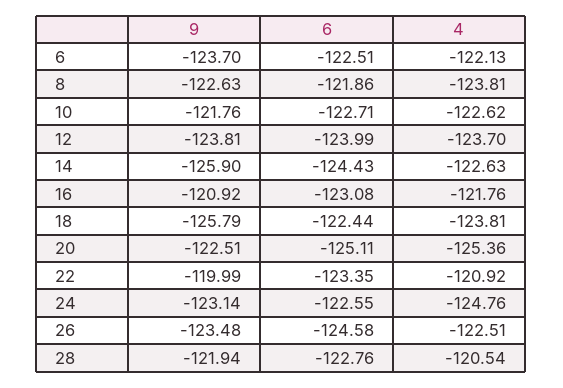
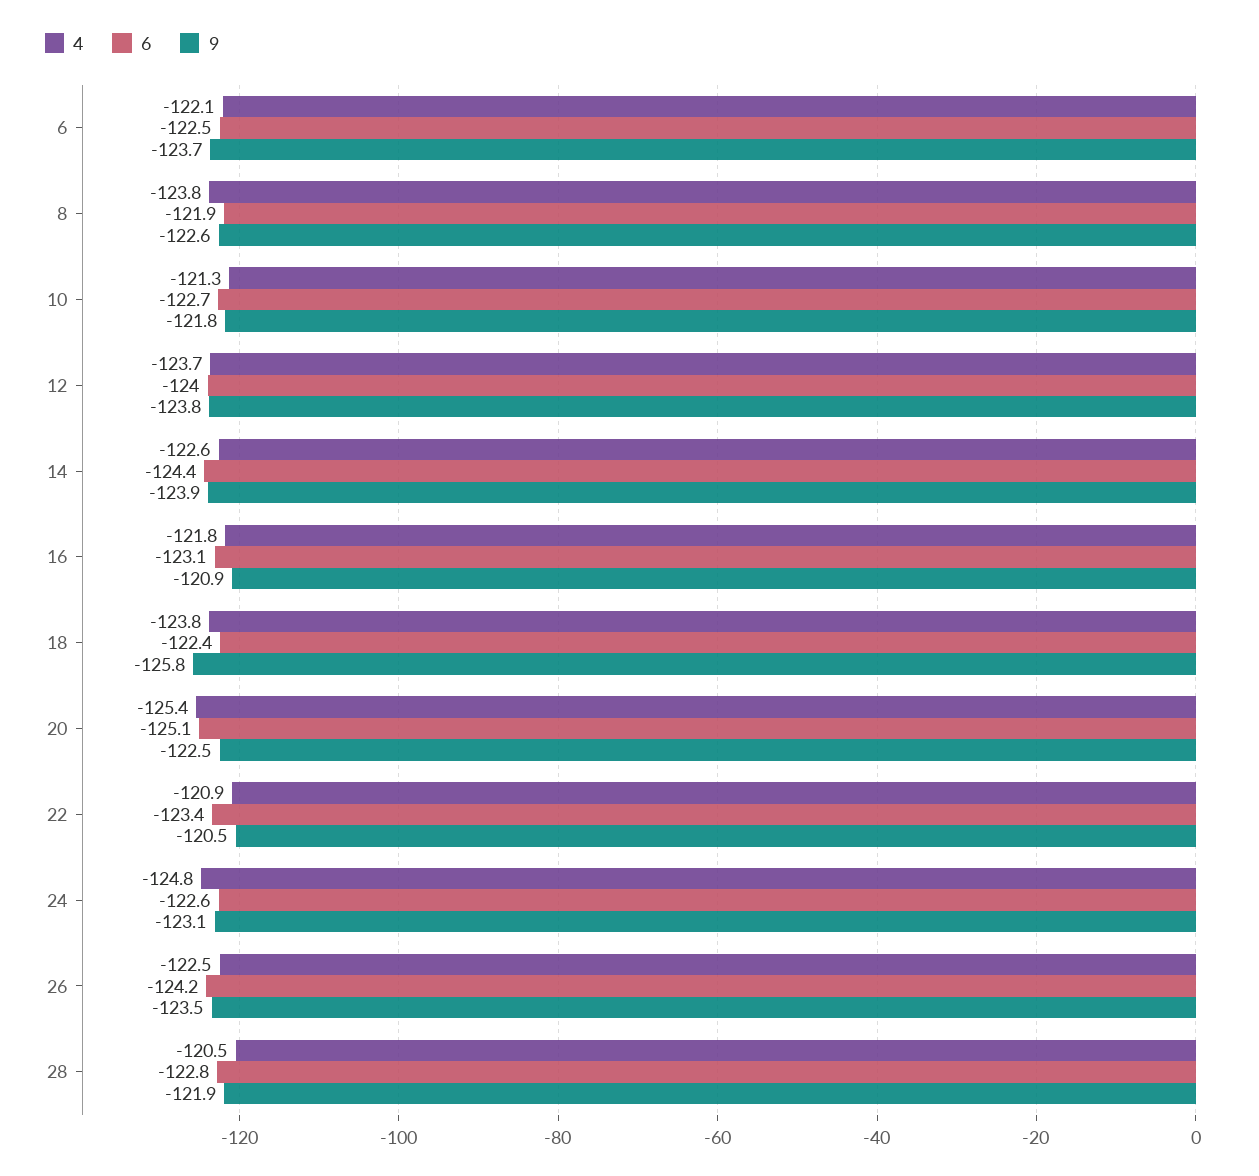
4, 10: -122.62 -> -121.3
9, 14: -125.9 -> -123.9
9, 22: -119.99 -> -120.5
6, 26: -124.58 -> -124.2

